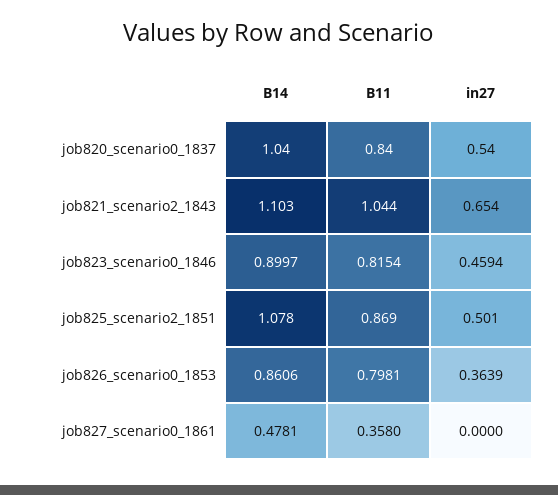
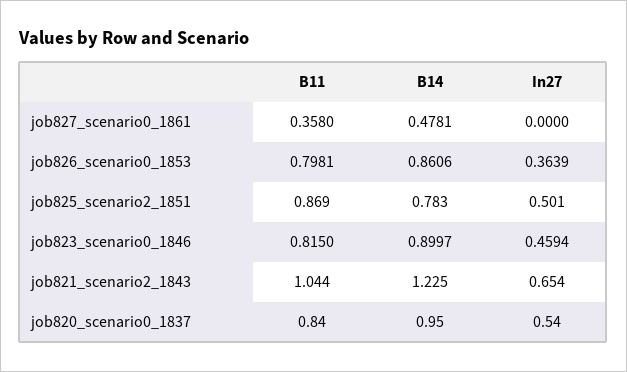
B14, job820_scenario0_1837: 1.04 -> 0.95
B14, job821_scenario2_1843: 1.103 -> 1.225
B11, job823_scenario0_1846: 0.8154 -> 0.815
B14, job825_scenario2_1851: 1.078 -> 0.783

